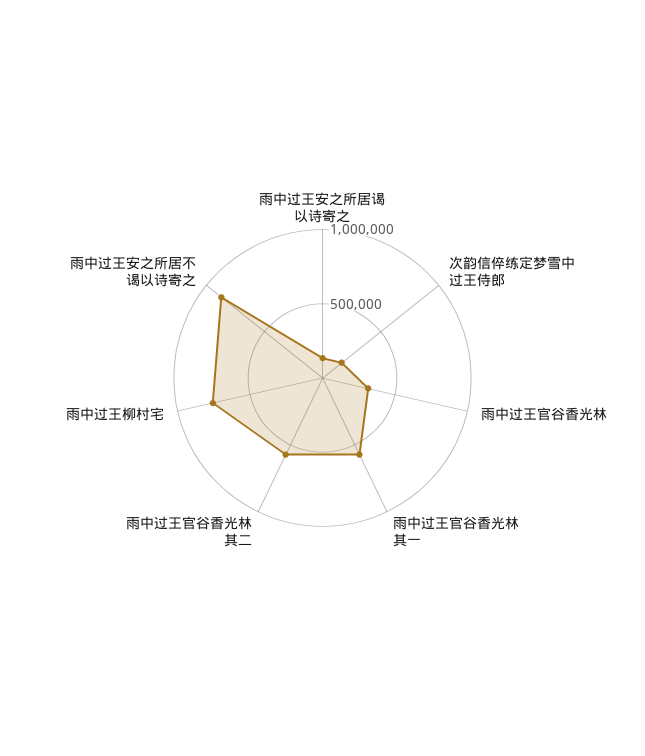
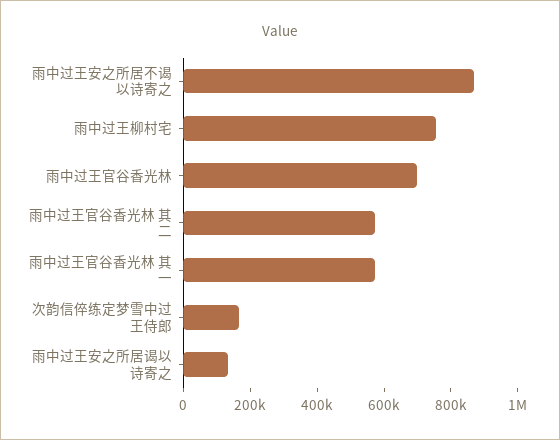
雨中过王官谷香光林: 300000 -> 700000

